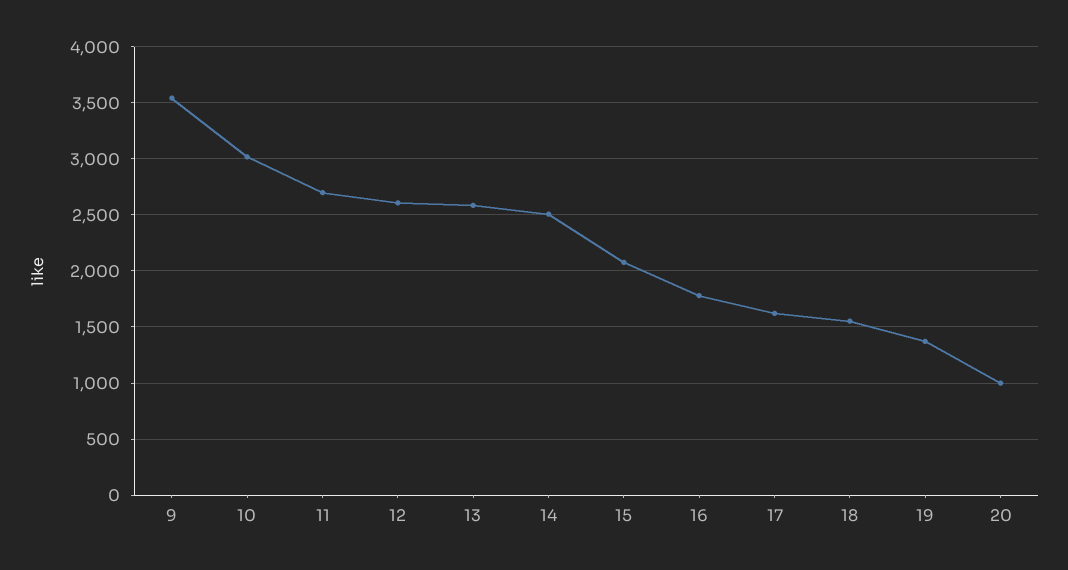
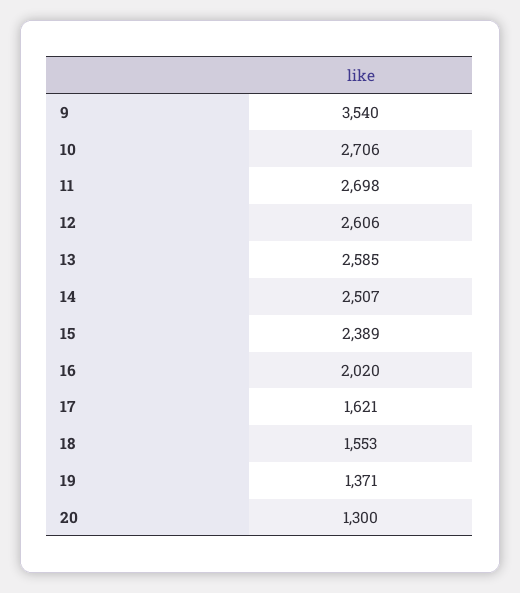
10: 3000 -> 2706
15: 2100 -> 2389
16: 1800 -> 2020
20: 1000 -> 1300

